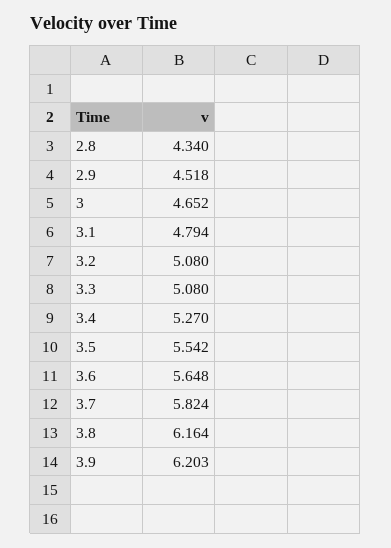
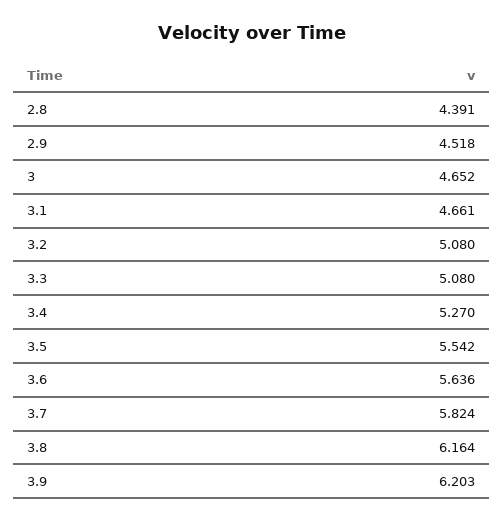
2.8: 4.34 -> 4.391
3.1: 4.794 -> 4.661
3.6: 5.648 -> 5.636

